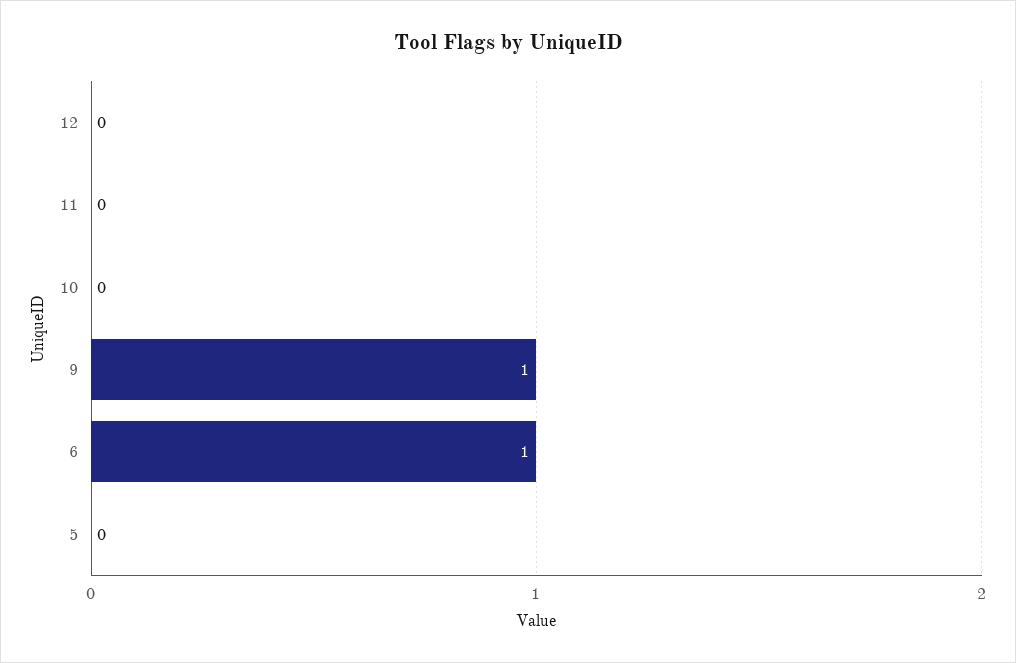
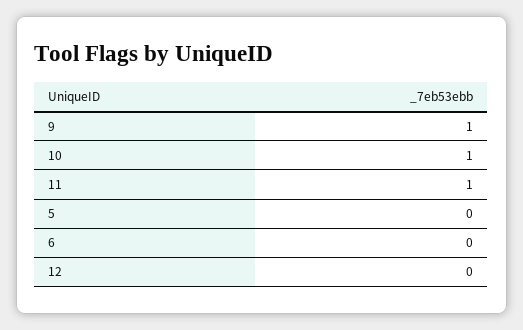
11: 0 -> 1
10: 0 -> 1
6: 1 -> 0

